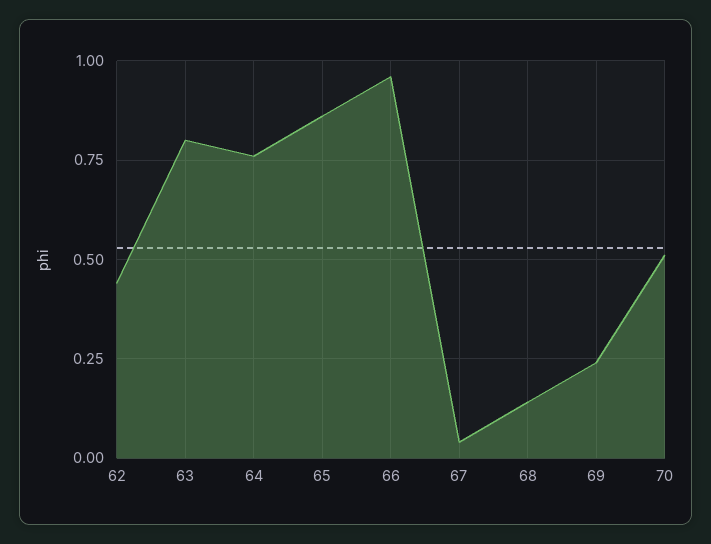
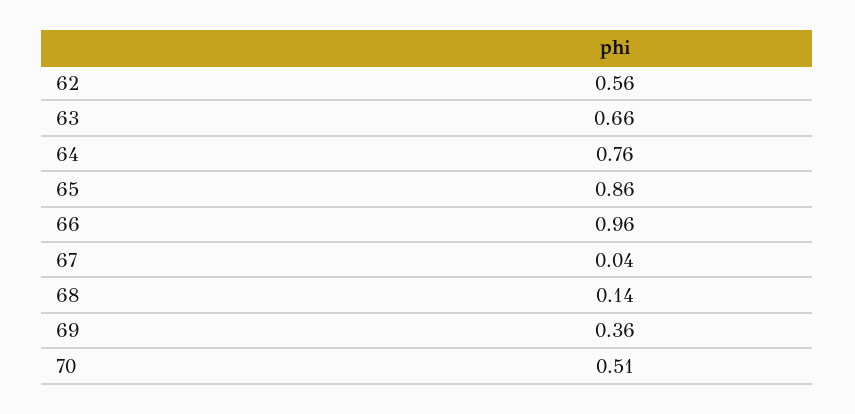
62: 0.45 -> 0.56
63: 0.8 -> 0.66
69: 0.25 -> 0.36

